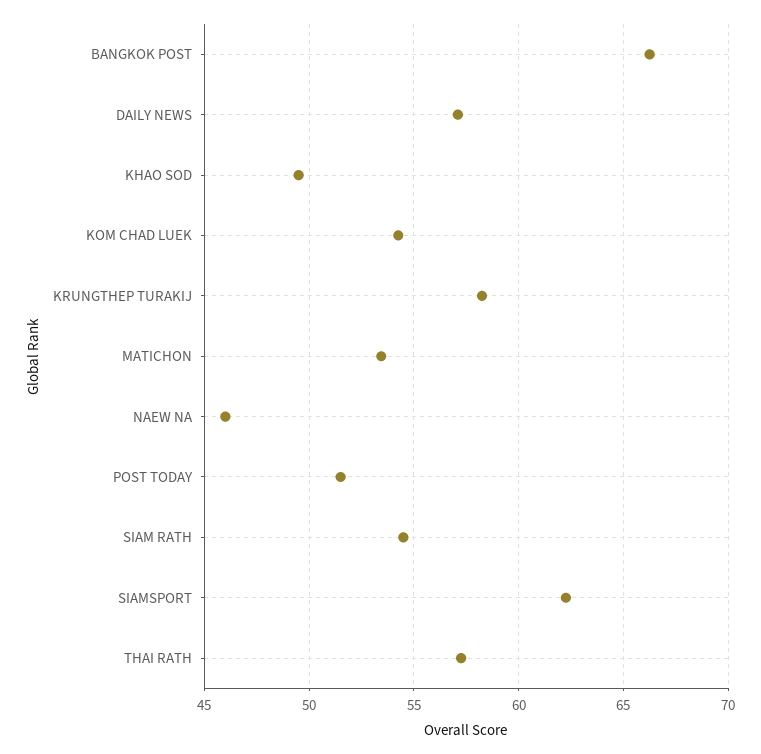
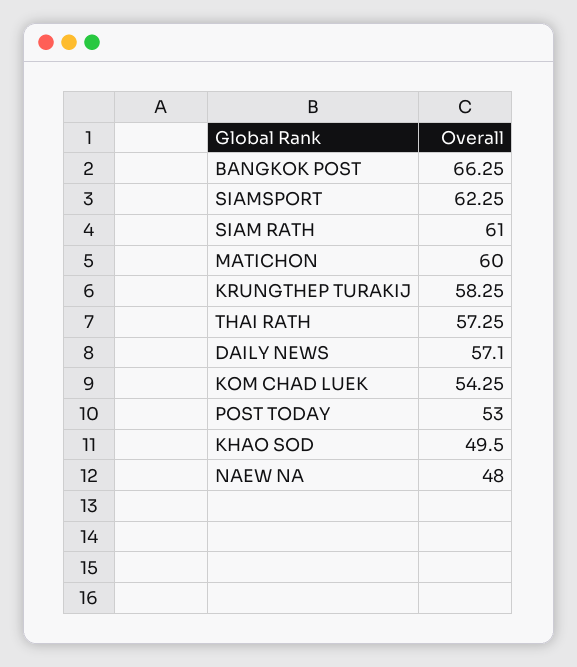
MATICHON: 53.5 -> 60
NAEW NA: 46 -> 48
POST TODAY: 51.5 -> 53
SIAM RATH: 54.5 -> 61

